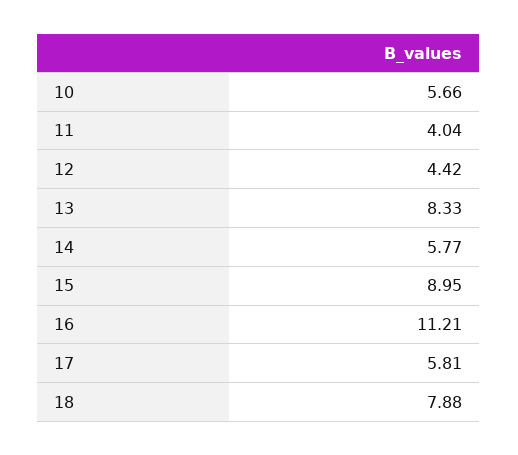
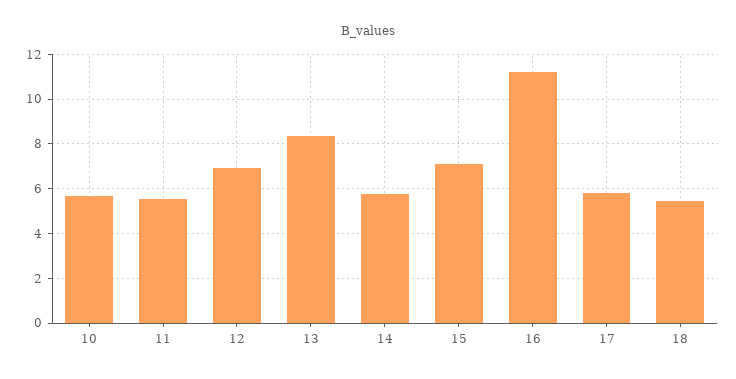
11: 4.04 -> 5.5
12: 4.42 -> 7
15: 8.95 -> 7
18: 7.88 -> 5.5

